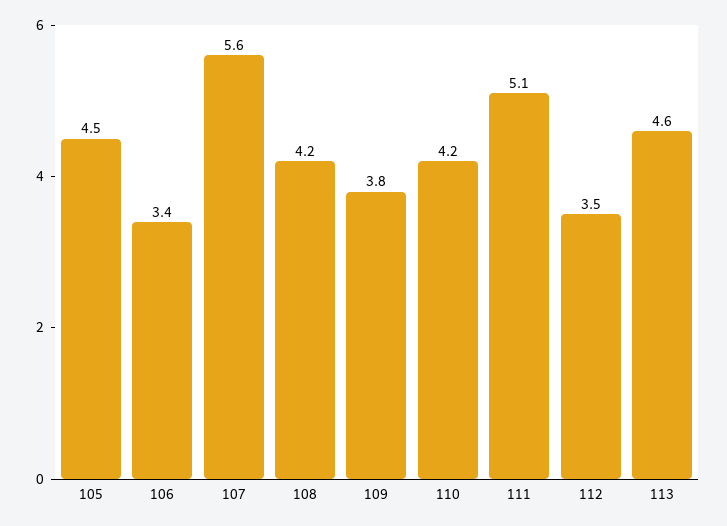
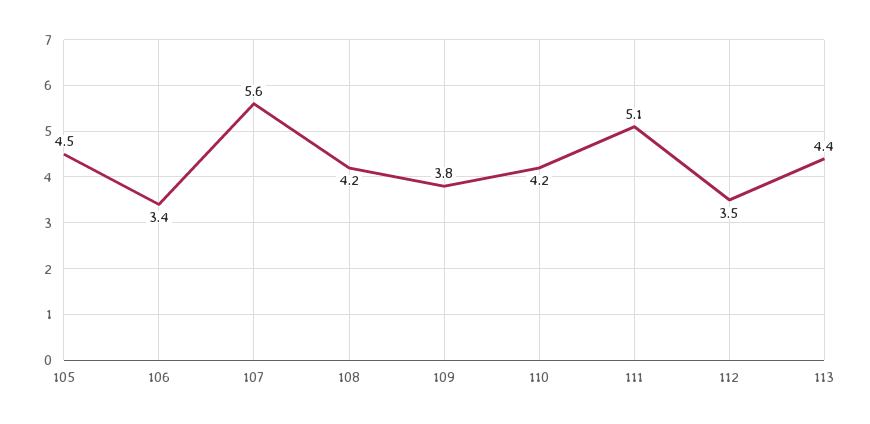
113: 4.6 -> 4.4

